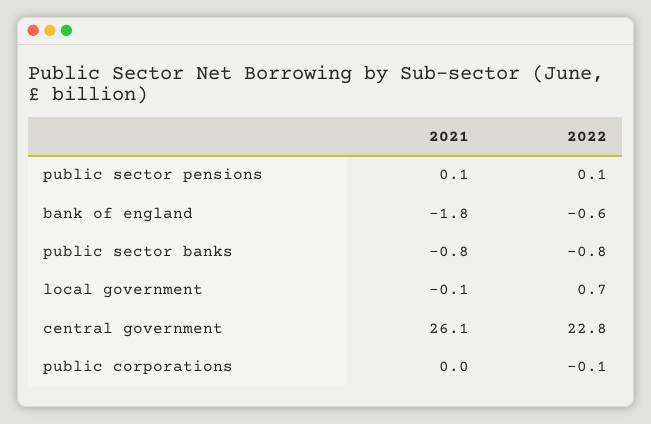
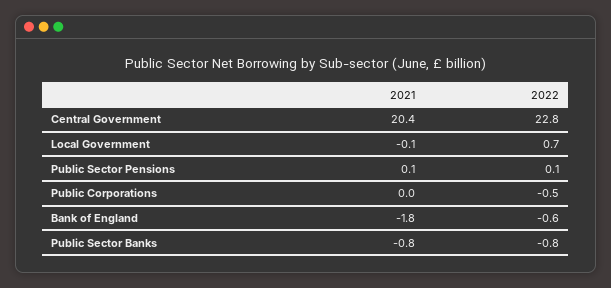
2021, central government: 26.1 -> 20.4
2022, public corporations: -0.1 -> -0.5

